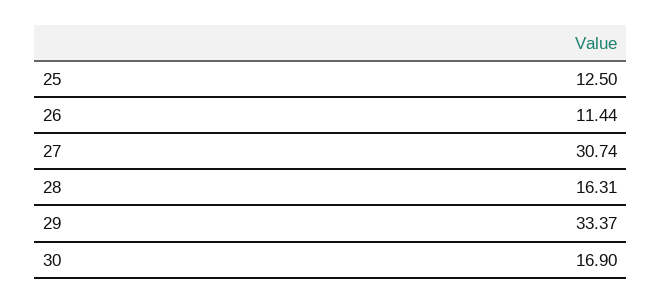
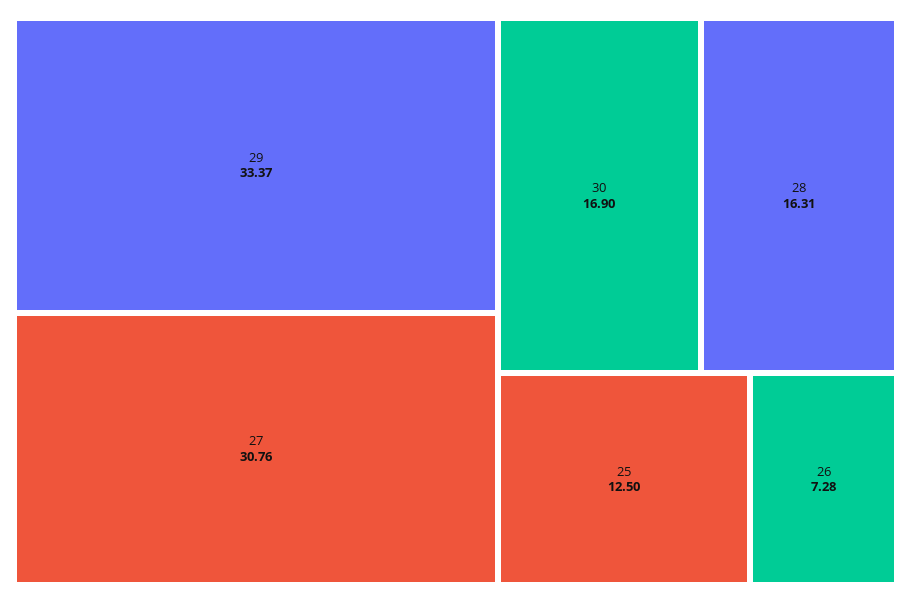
26: 11.44 -> 7.28
27: 30.74 -> 30.76

